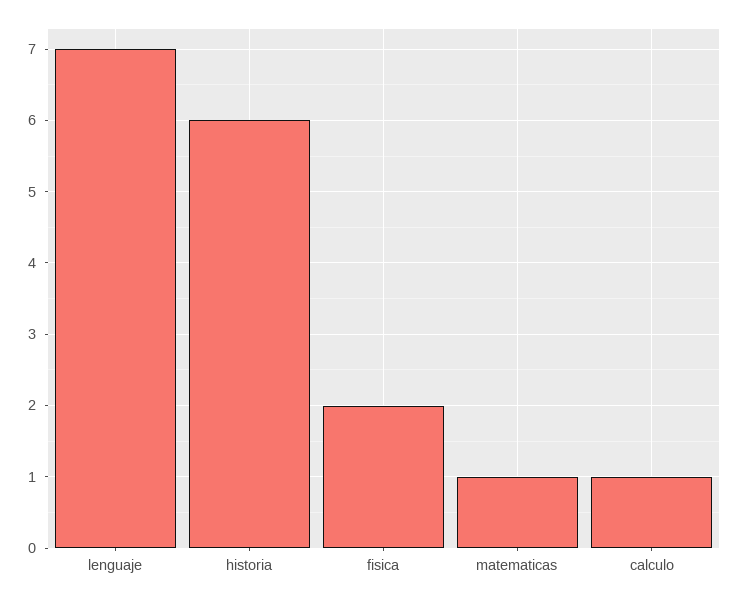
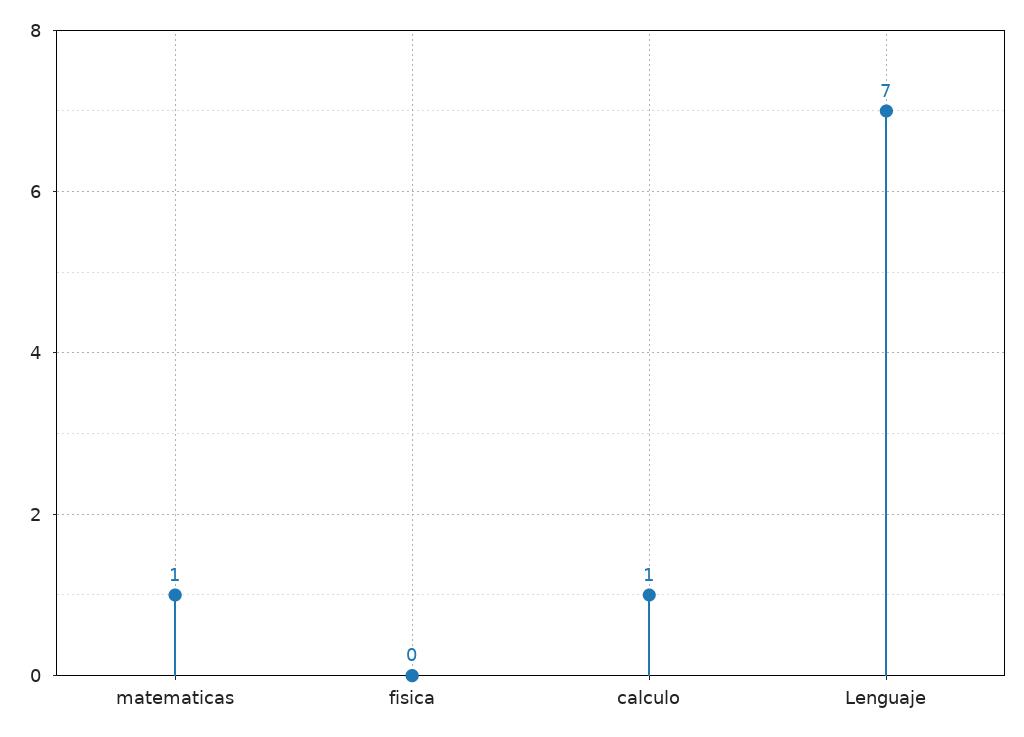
historia: 6 -> none
fisica: 2 -> 0

